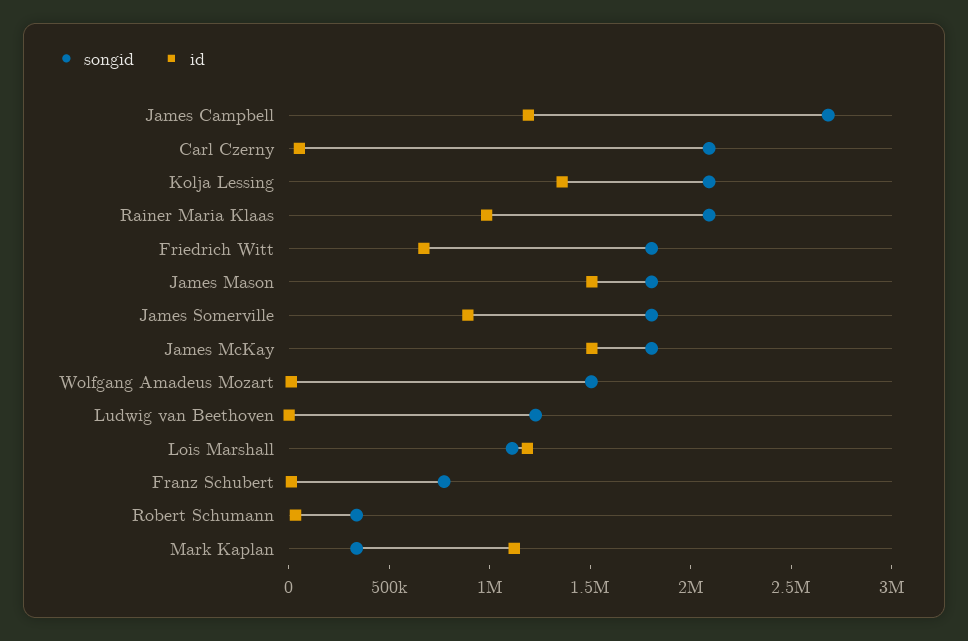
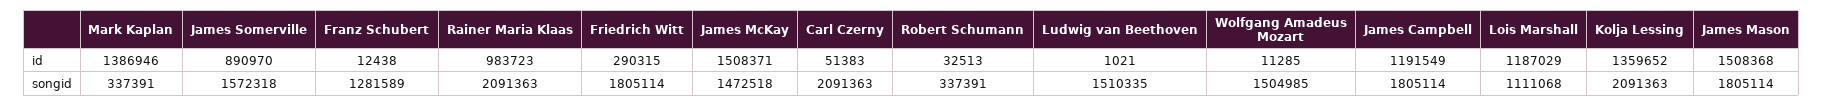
songid, James Campbell: 2700000 -> 1805114
id, Friedrich Witt: 700000 -> 290315
songid, James Somerville: 1800000 -> 1572318
songid, James McKay: 1800000 -> 1472518
songid, Ludwig van Beethoven: 1200000 -> 1510335
songid, Franz Schubert: 800000 -> 1281589
id, Mark Kaplan: 1100000 -> 1386946

